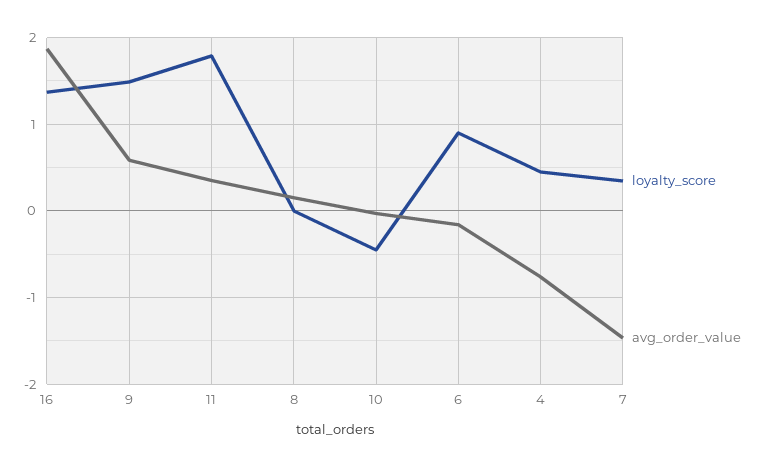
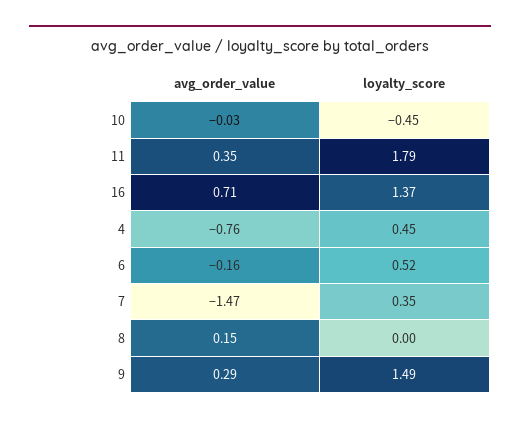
avg_order_value, 16: 1.9 -> 0.71
avg_order_value, 9: 0.6 -> 0.29
loyalty_score, 6: 0.9 -> 0.52

